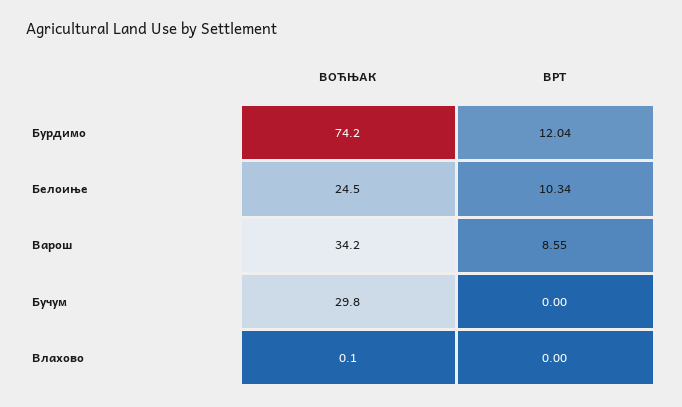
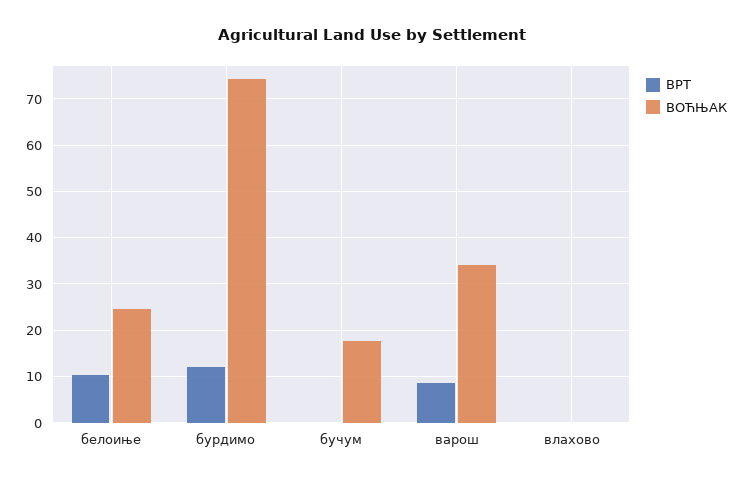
ВОЋЊАК, Бучум: 29.8 -> 18

